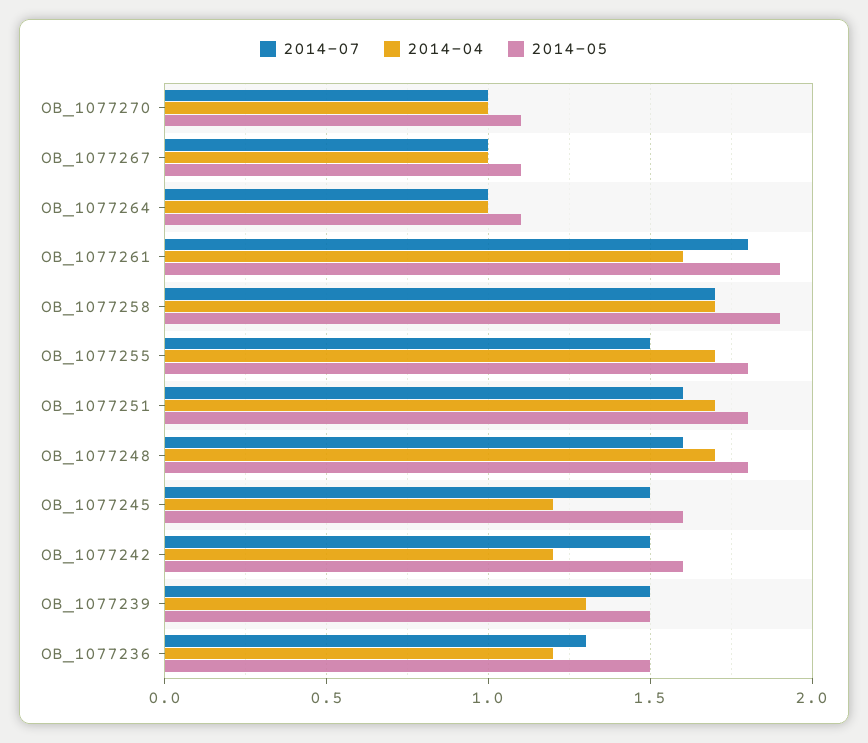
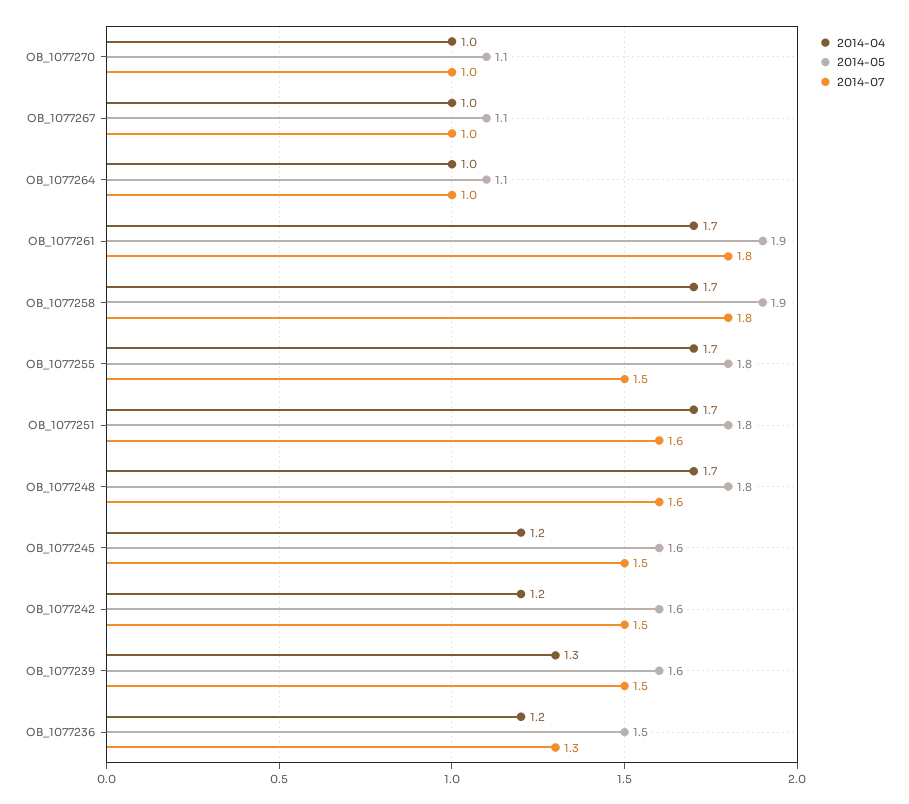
2014-04, OB_1077261: 1.6 -> 1.7
2014-07, OB_1077258: 1.7 -> 1.8
2014-05, OB_1077239: 1.5 -> 1.6

